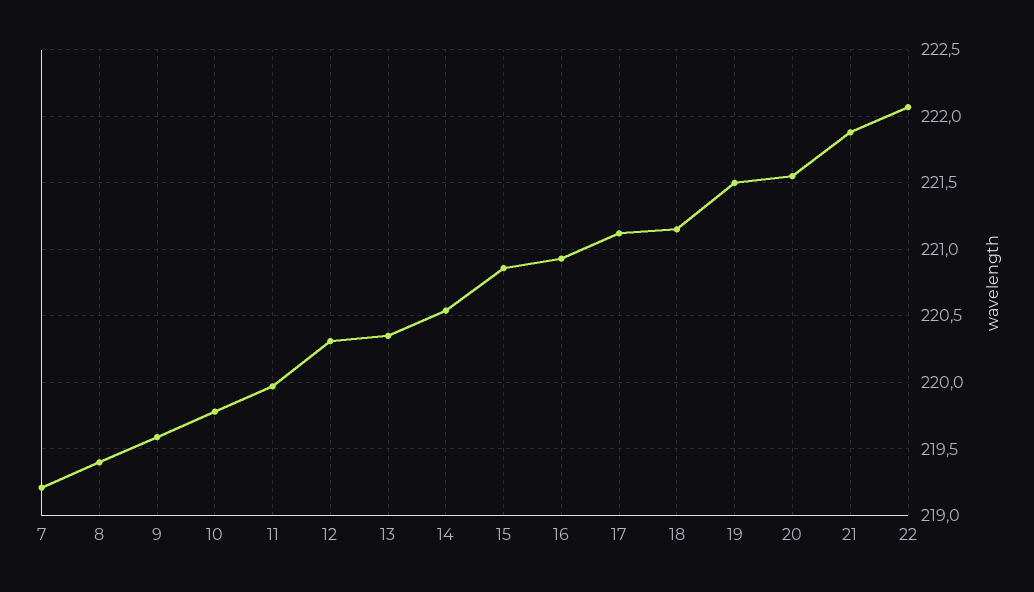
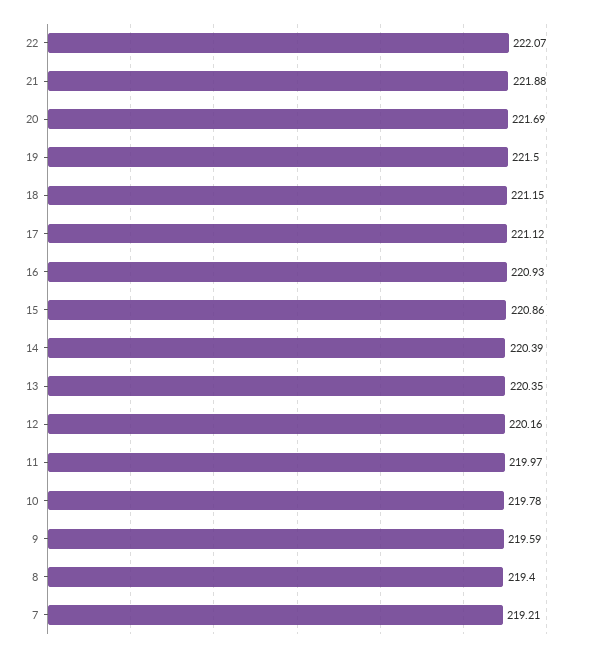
12: 220.3 -> 220.16
14: 220.55 -> 220.39
20: 221.55 -> 221.69

